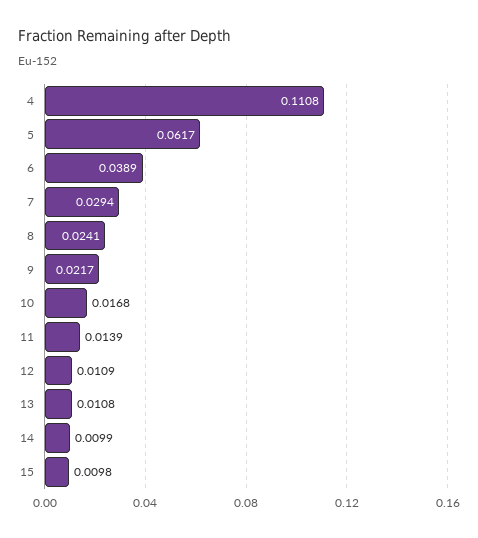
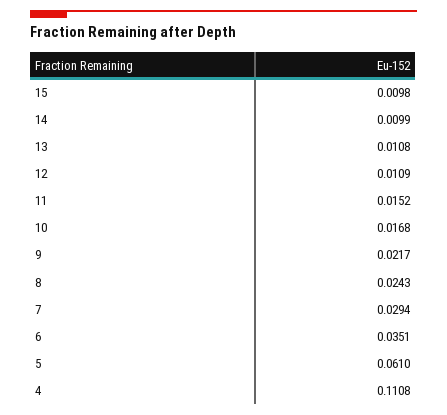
5: 0.0617 -> 0.061
6: 0.0389 -> 0.0351
8: 0.0241 -> 0.0243
11: 0.0139 -> 0.0152

